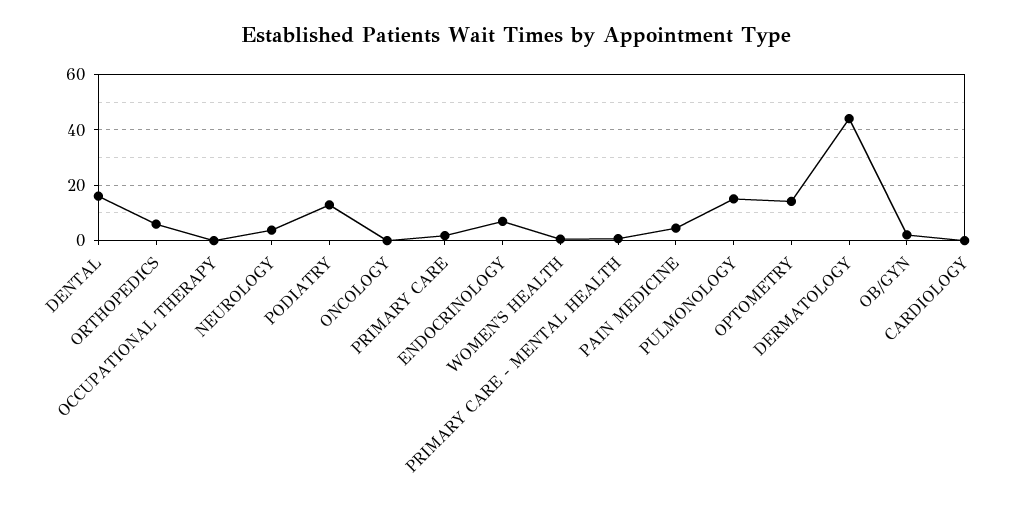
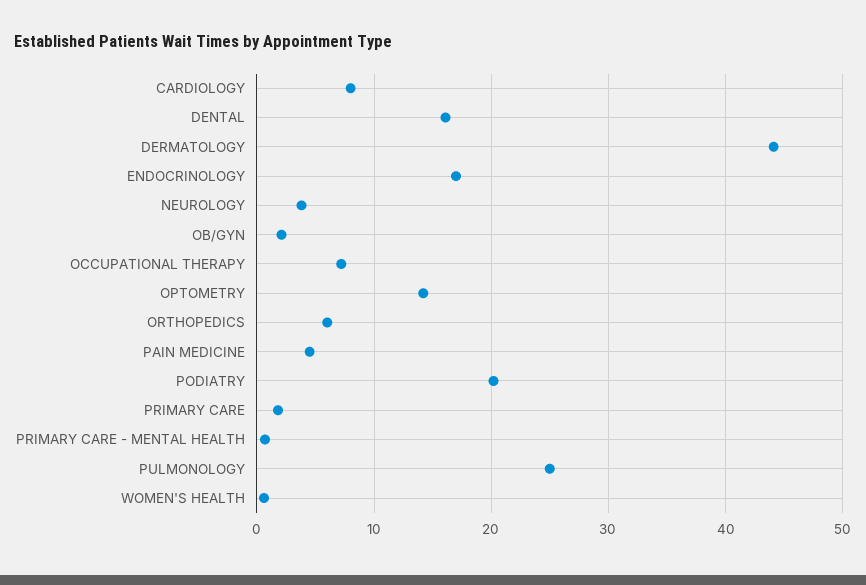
OCCUPATIONAL THERAPY: 0 -> 7
PODIATRY: 12.5 -> 20
ONCOLOGY: 0 -> none
ENDOCRINOLOGY: 7.5 -> 17
PULMONOLOGY: 15 -> 25
CARDIOLOGY: 0 -> 8

